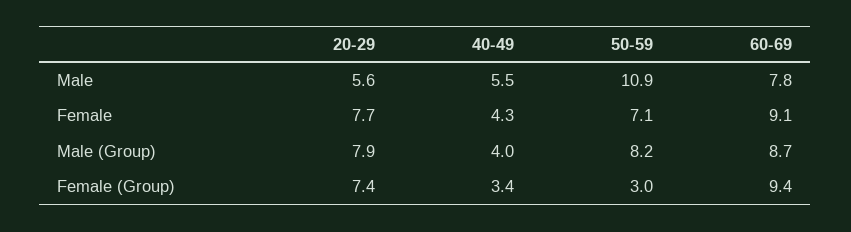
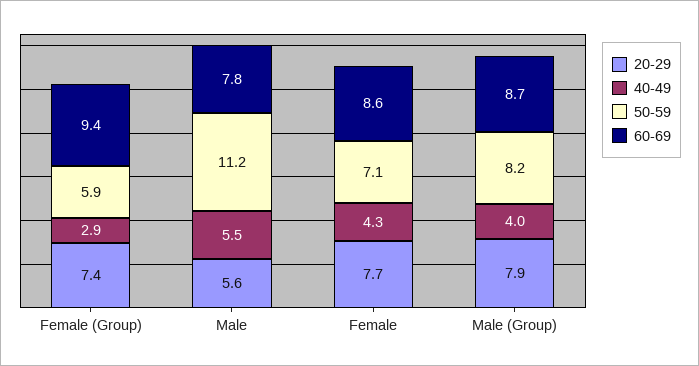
50-59, Male: 10.9 -> 11.2
60-69, Female: 9.1 -> 8.6
40-49, Female (Group): 3.4 -> 2.9
50-59, Female (Group): 3 -> 5.9

